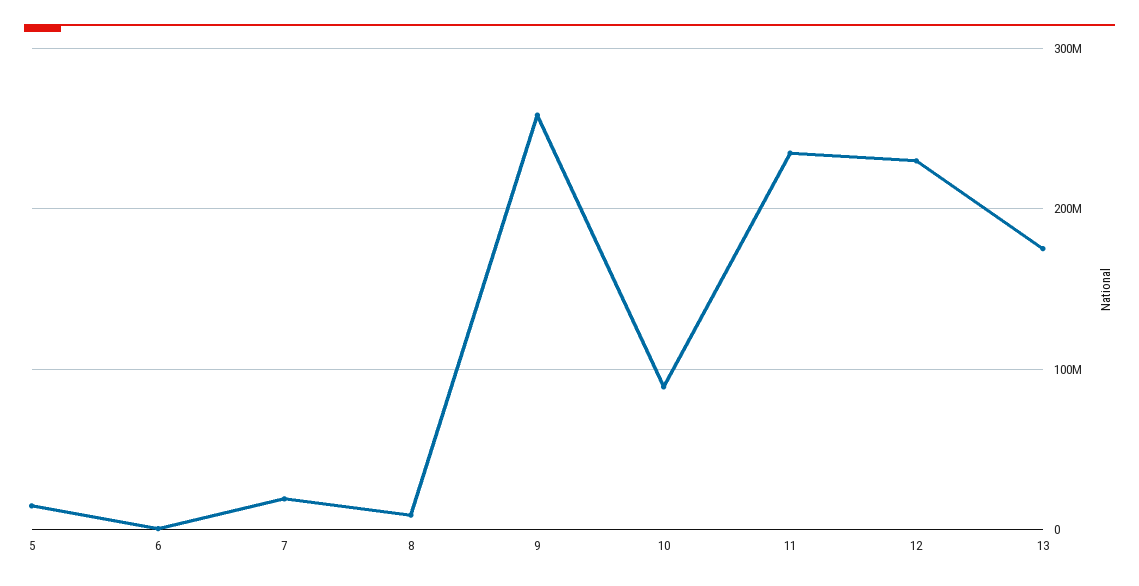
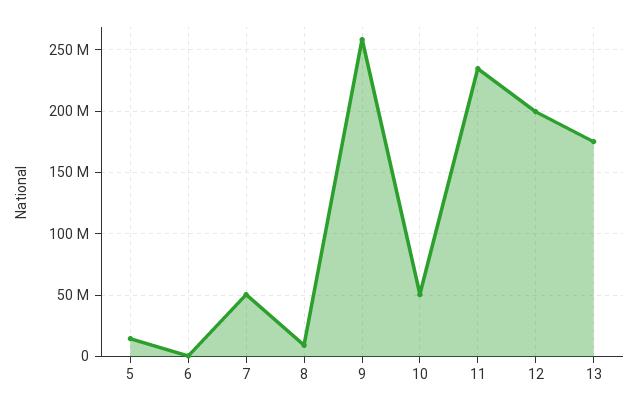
7: 20000000 -> 50000000
10: 90000000 -> 50000000
12: 230000000 -> 200000000

